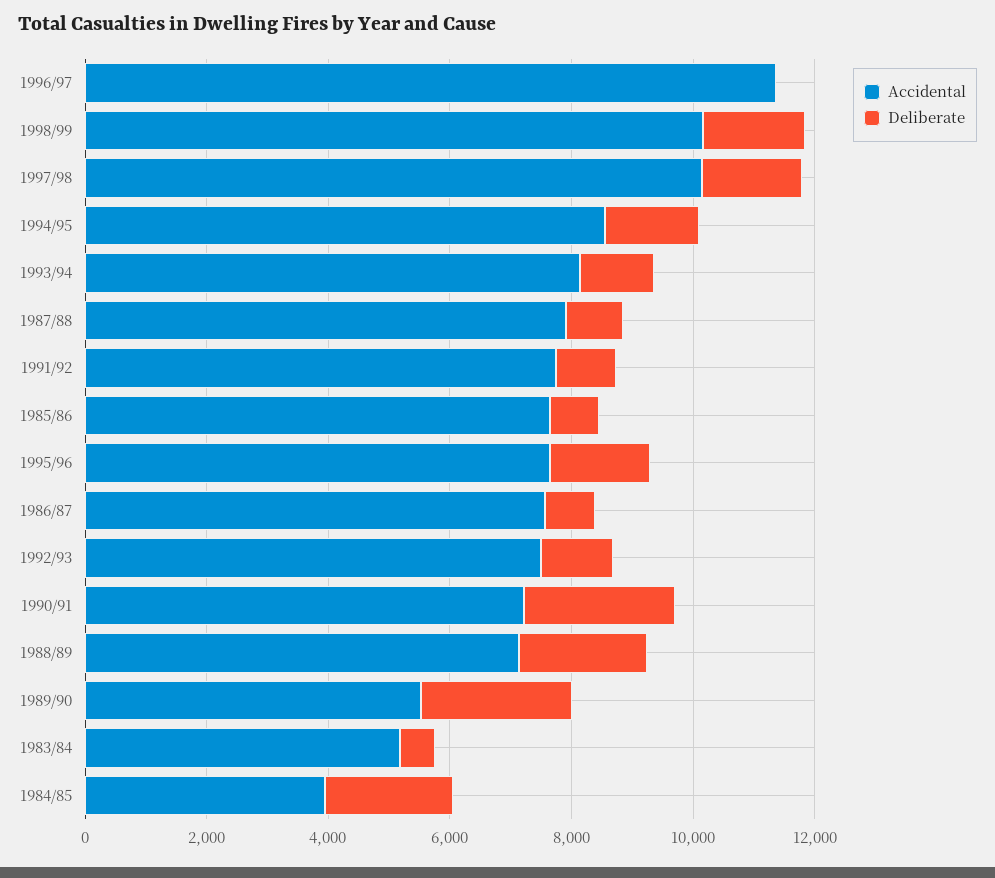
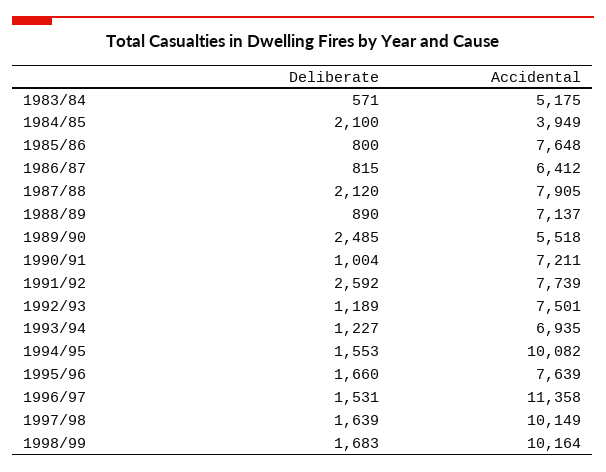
Deliberate, 1996/97: 0 -> 1531
Accidental, 1994/95: 8500 -> 10082
Accidental, 1993/94: 8000 -> 6935
Deliberate, 1987/88: 1000 -> 2120
Deliberate, 1991/92: 1000 -> 2592
Accidental, 1986/87: 7500 -> 6412
Deliberate, 1990/91: 2500 -> 1004
Deliberate, 1988/89: 2000 -> 890

